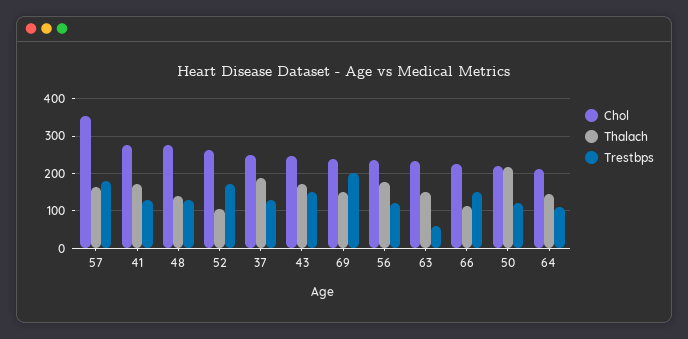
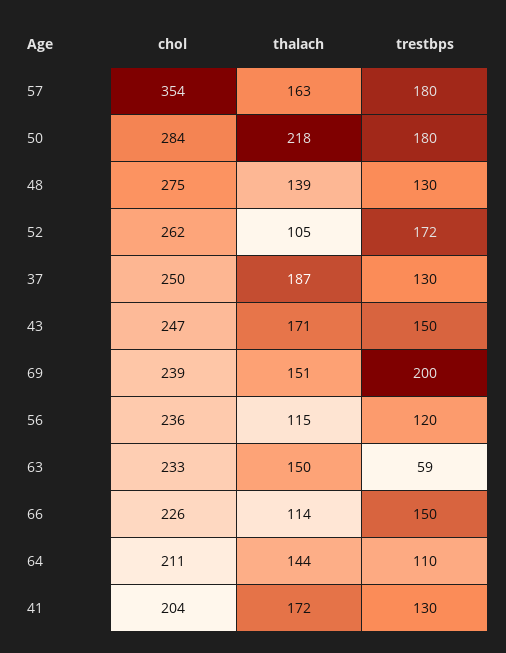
Chol, 41: 280 -> 204
Thalach, 56: 180 -> 115
Chol, 50: 220 -> 284
Trestbps, 50: 120 -> 180

